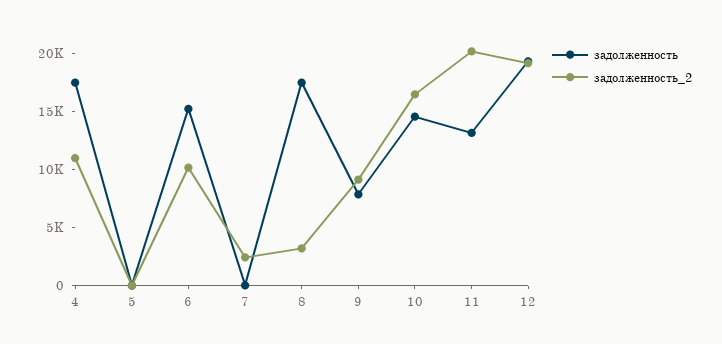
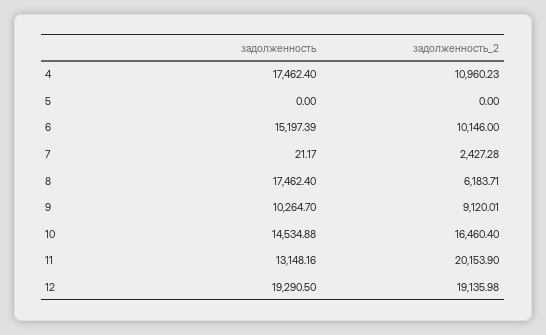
задолженность_2, 8: 3000 -> 6183.71
задолженность, 9: 8000 -> 10264.7

